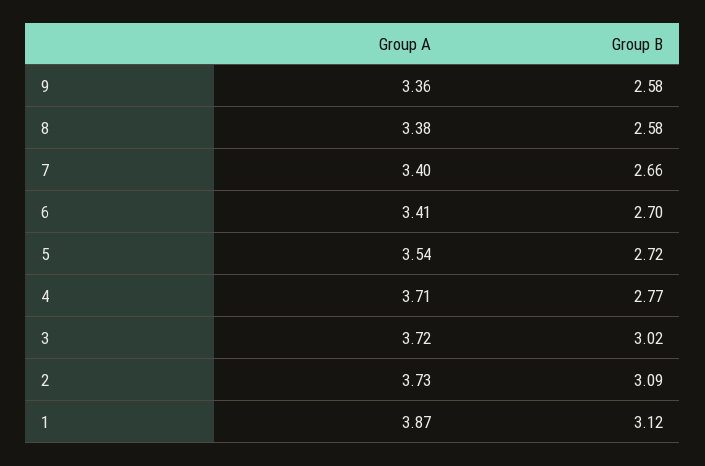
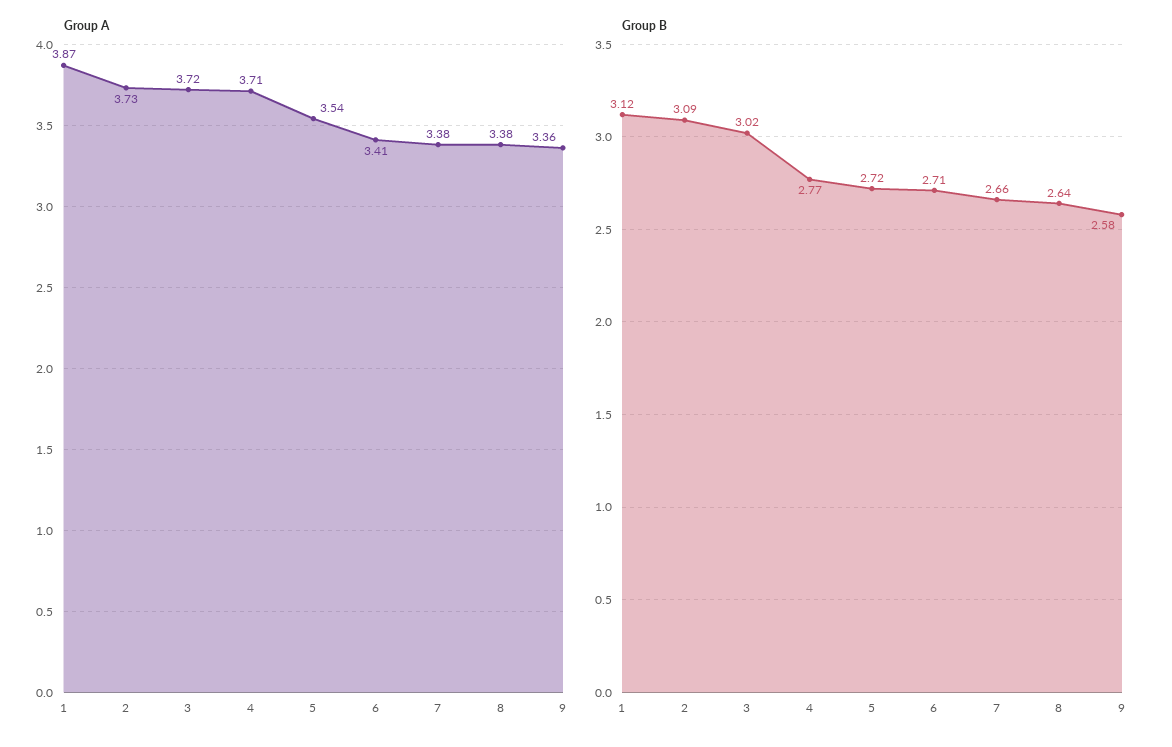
Group B, 8: 2.58 -> 2.64
Group A, 7: 3.4 -> 3.38
Group B, 6: 2.7 -> 2.71

